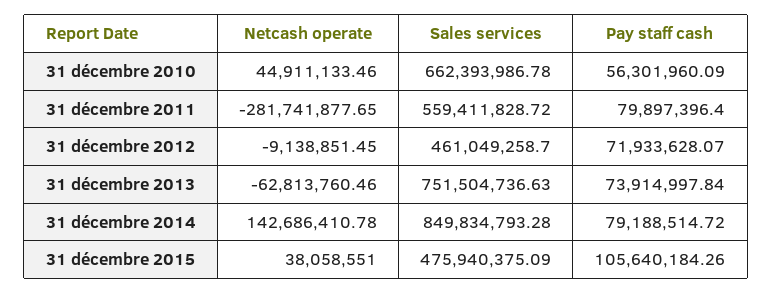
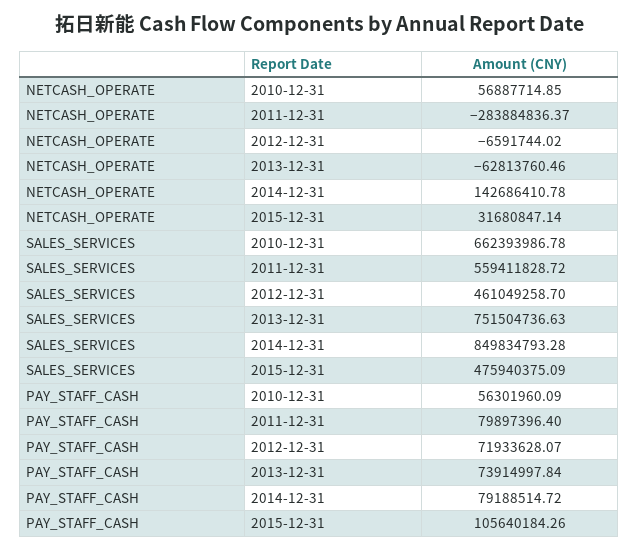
Netcash operate, 31 décembre 2010: 44911133.46 -> 56887714.85
Netcash operate, 31 décembre 2011: -281741877.65 -> -283884836.37
Netcash operate, 31 décembre 2012: -9138851.45 -> -6591744.02
Netcash operate, 31 décembre 2015: 38058551 -> 31680847.14

